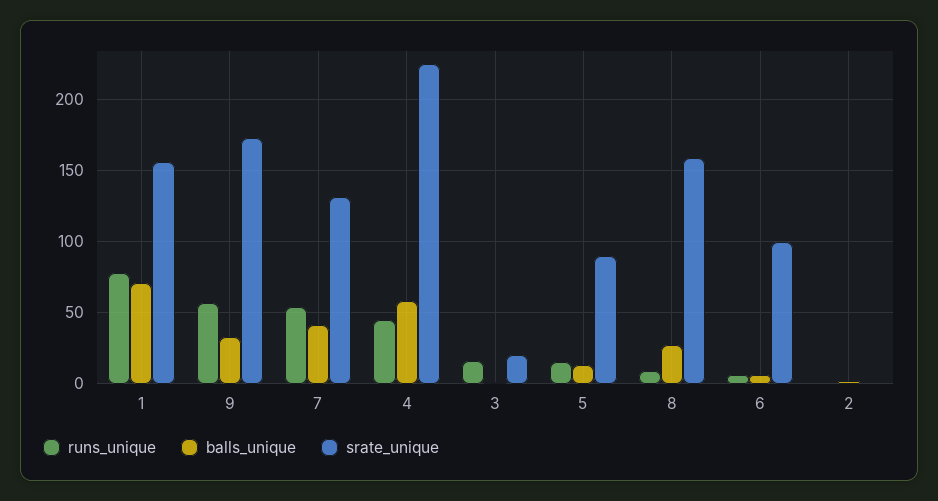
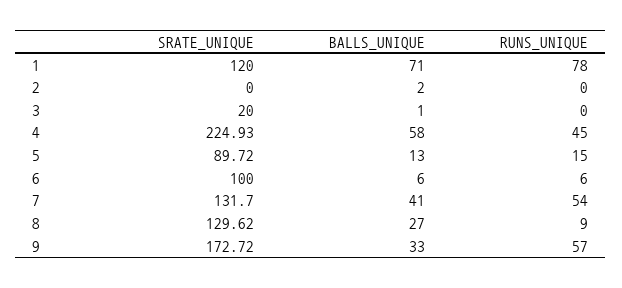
srate_unique, 1: 155 -> 120
runs_unique, 3: 15 -> 0
srate_unique, 8: 160 -> 129.62

